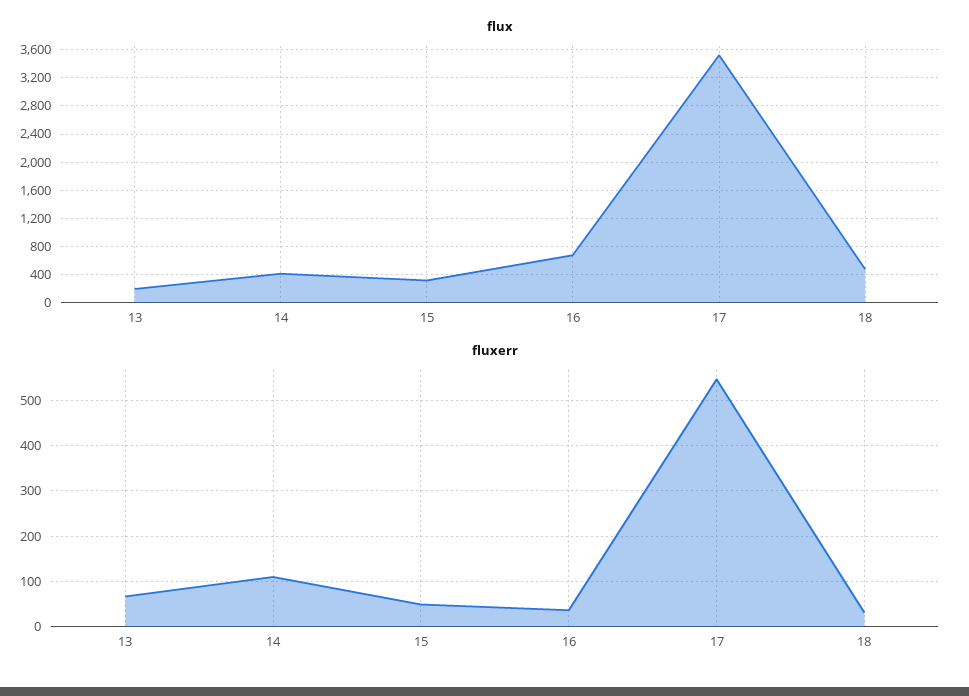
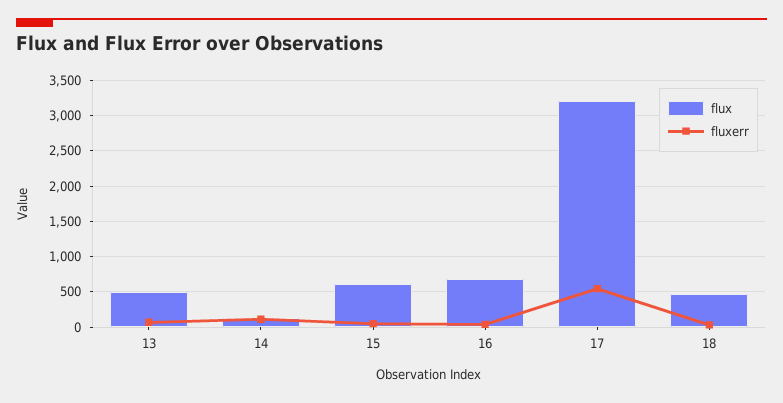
flux, 13: 200 -> 500
flux, 14: 400 -> 100
flux, 15: 300 -> 600
flux, 17: 3500 -> 3200

